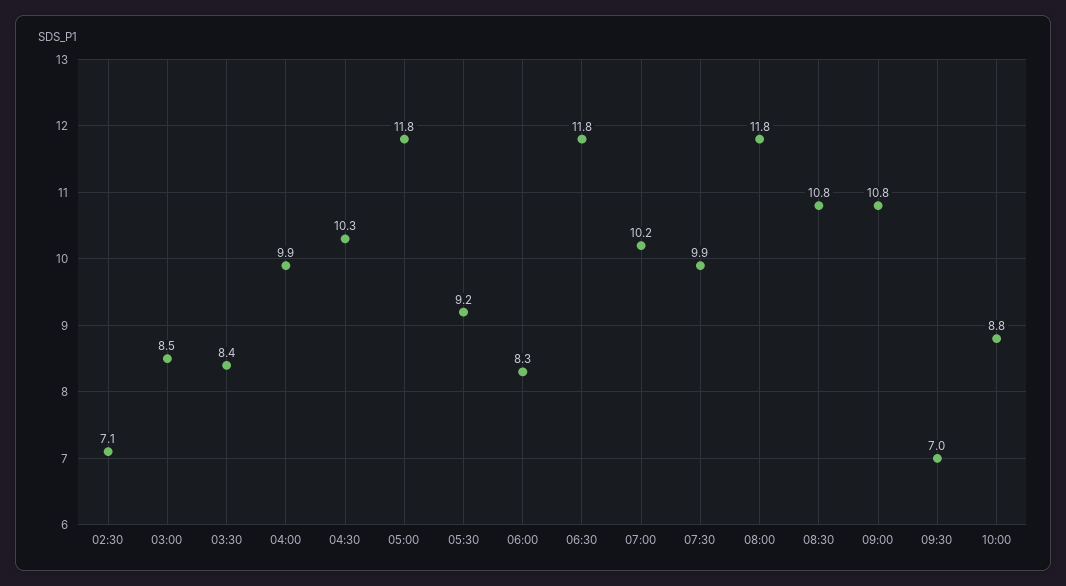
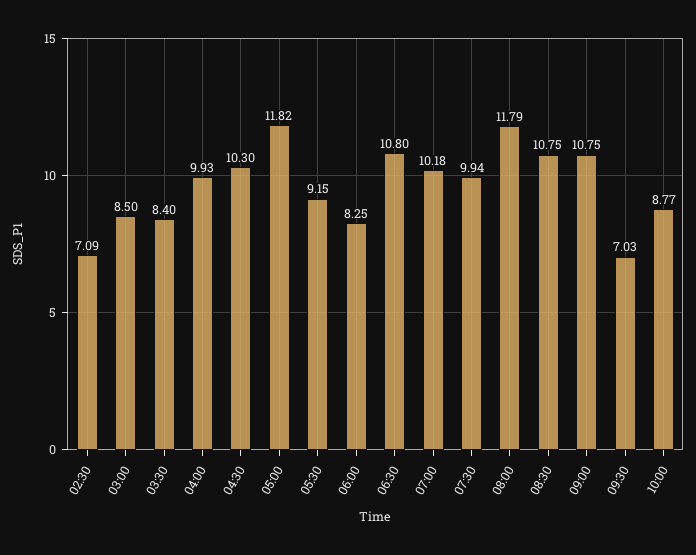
06:30: 11.8 -> 10.8

